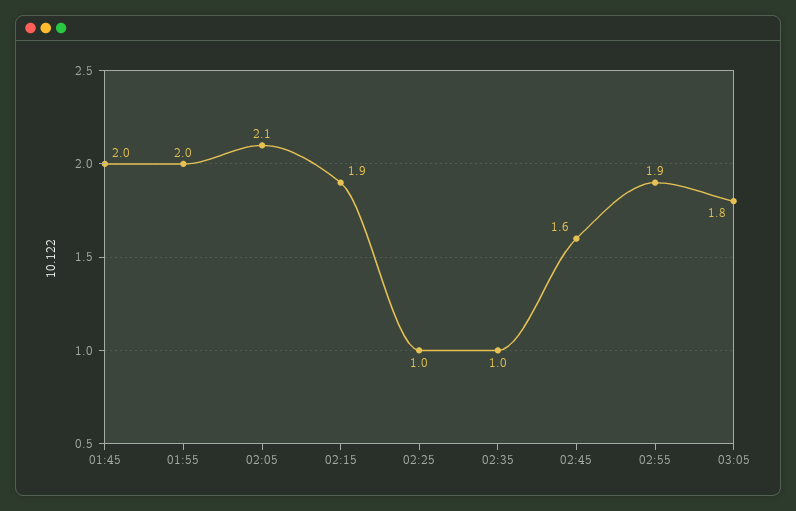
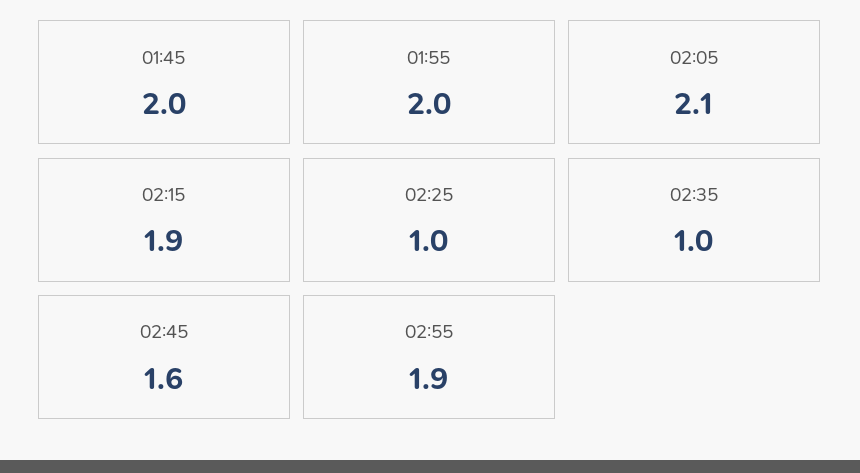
03:05: 1.8 -> none

